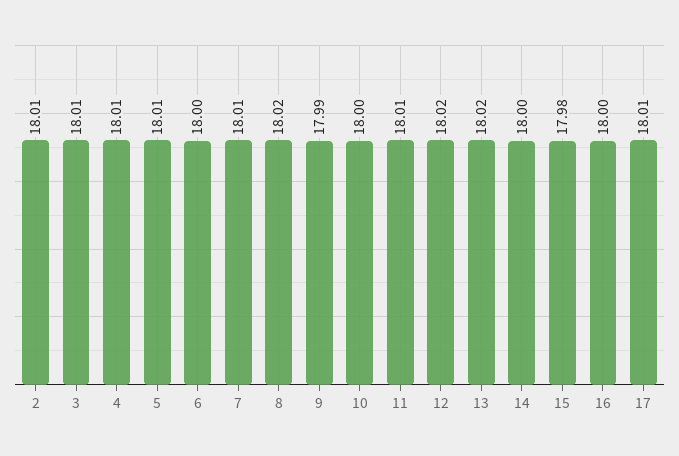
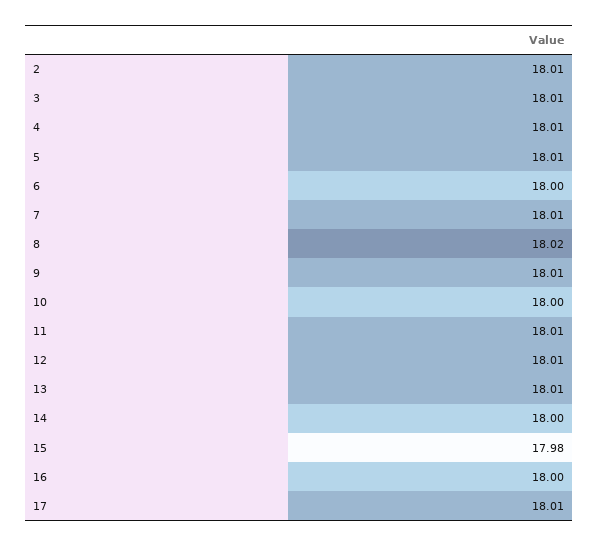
9: 17.99 -> 18.01
12: 18.02 -> 18.01
13: 18.02 -> 18.01

